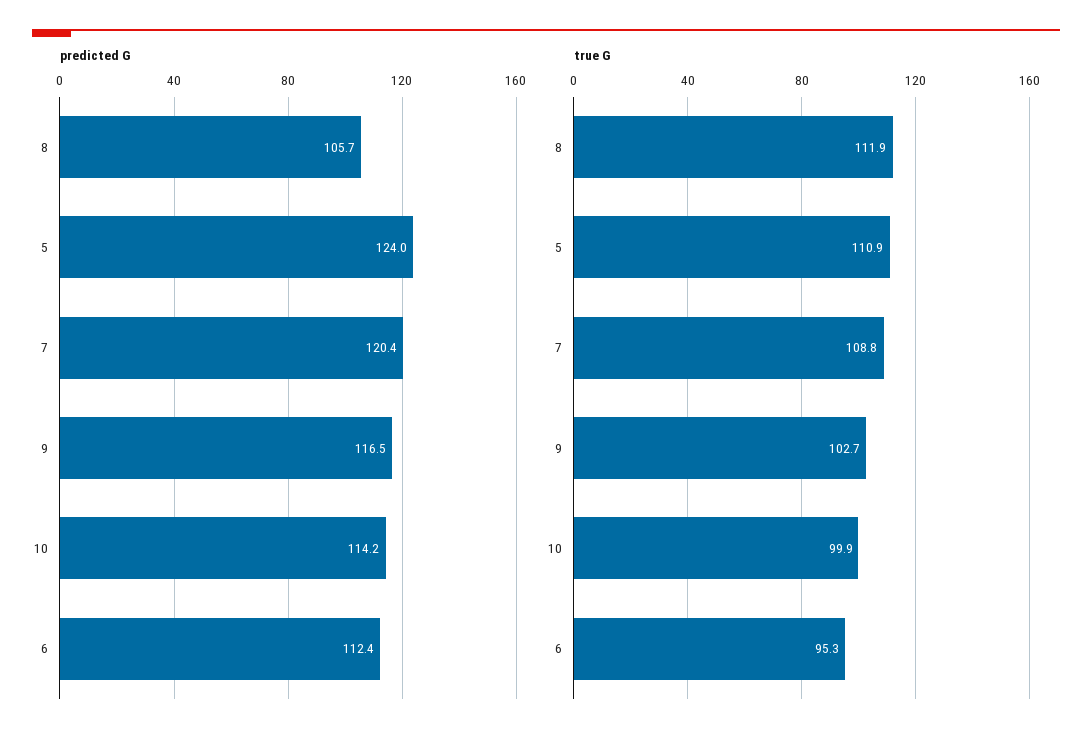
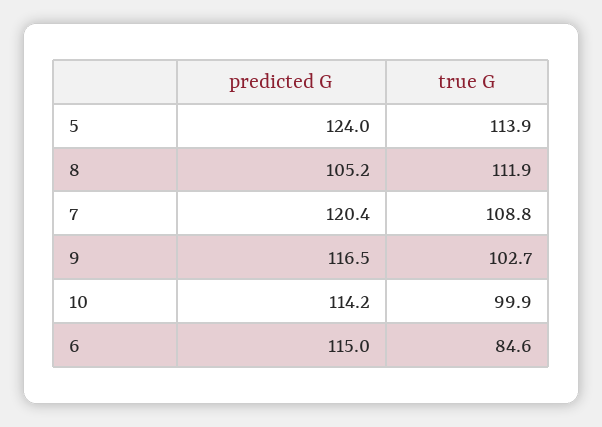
predicted G, 8: 105.7 -> 105.2
predicted G, 6: 112.4 -> 115
true G, 5: 110.9 -> 113.9
true G, 6: 95.3 -> 84.6

